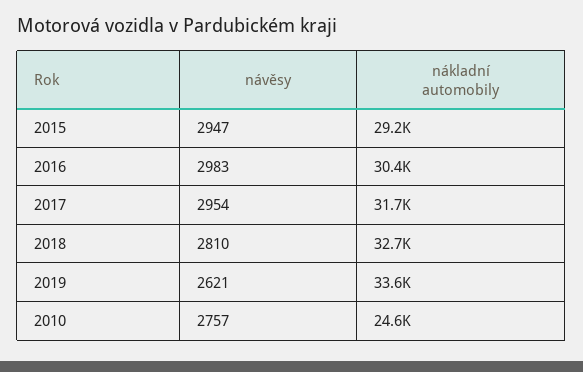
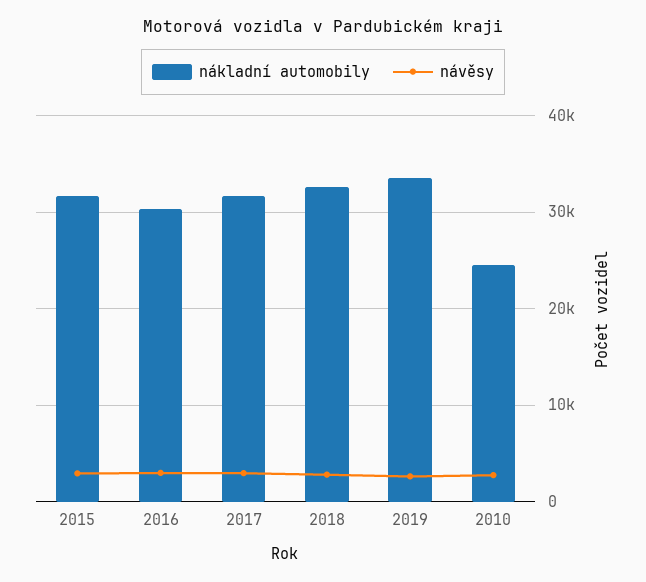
nákladní automobily, 2015: 29200 -> 32000

